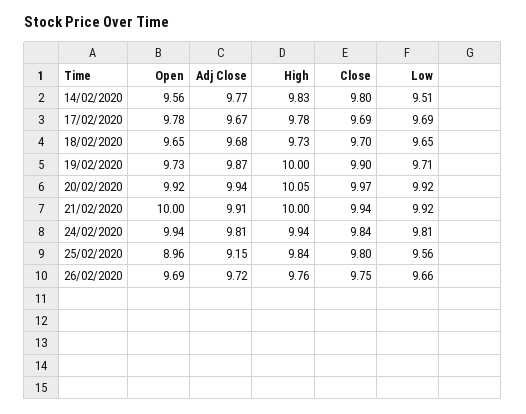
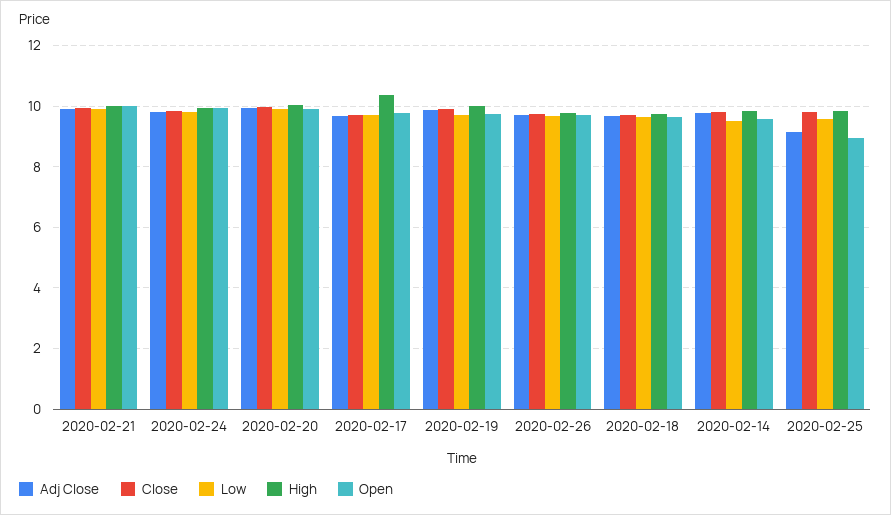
High, 17/02/2020: 9.78 -> 10.4

